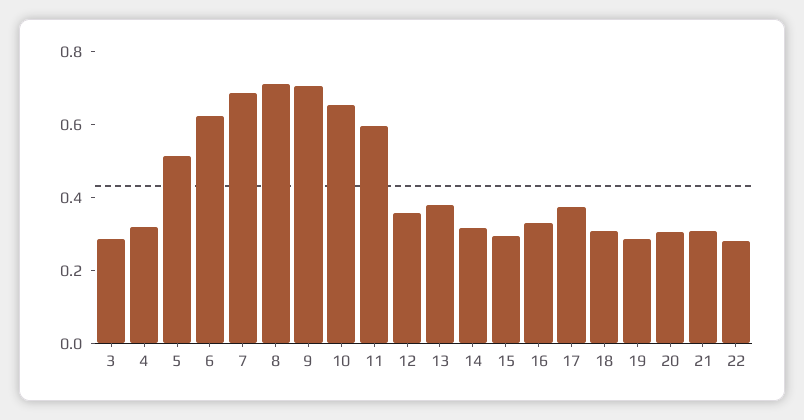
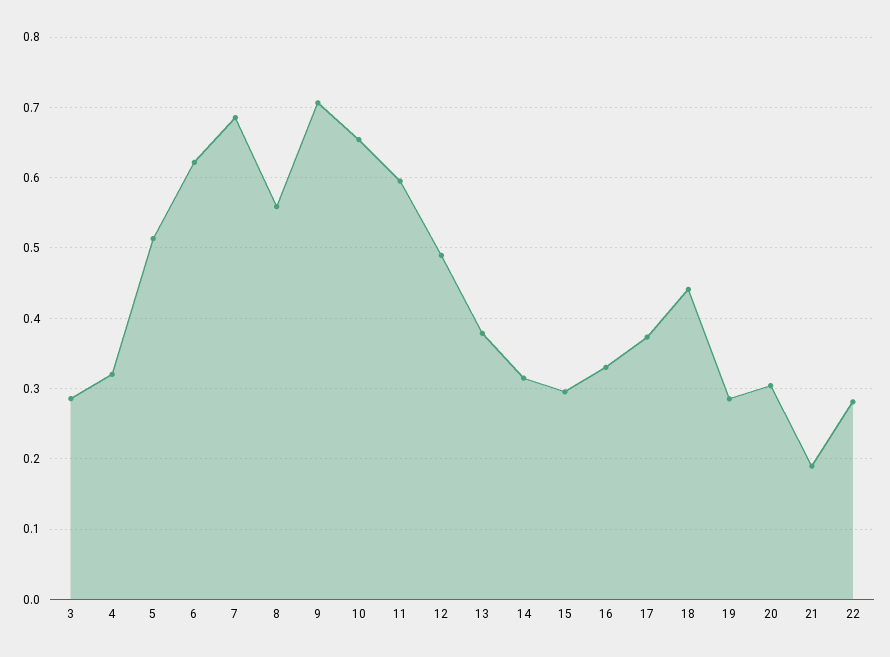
8: 0.7 -> 0.56
12: 0.35 -> 0.49
18: 0.3 -> 0.44
21: 0.3 -> 0.19

